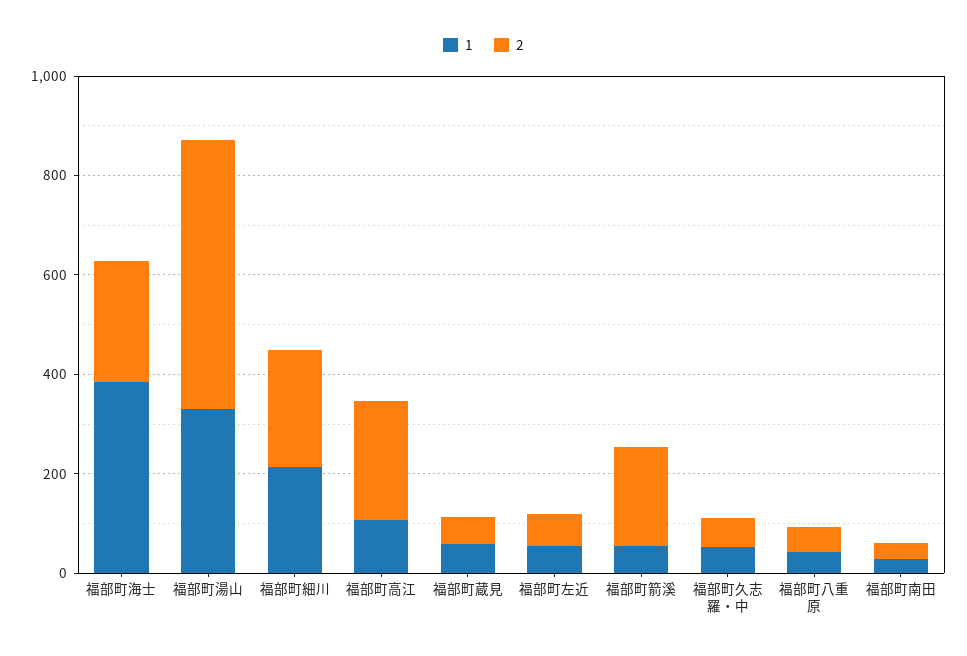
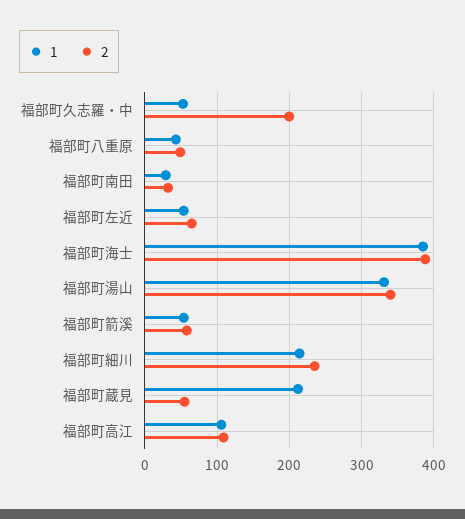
2, 福部町海士: 250 -> 390
2, 福部町湯山: 550 -> 340
2, 福部町高江: 250 -> 110
1, 福部町蔵見: 50 -> 210
2, 福部町箭溪: 200 -> 60
2, 福部町久志羅・中: 50 -> 200

